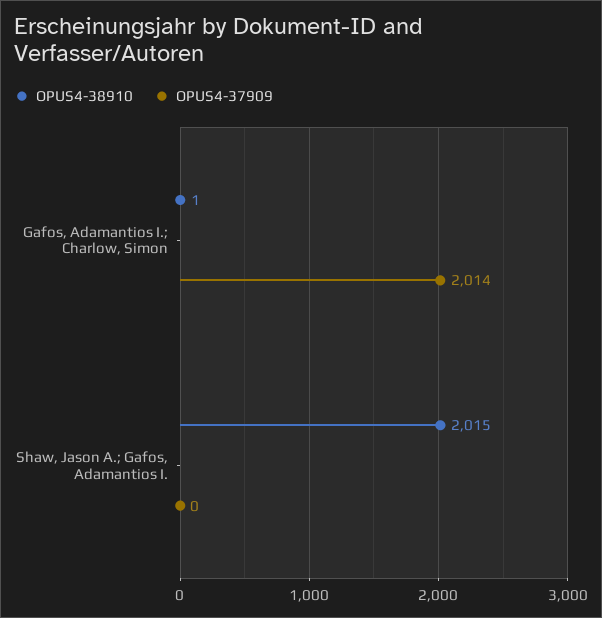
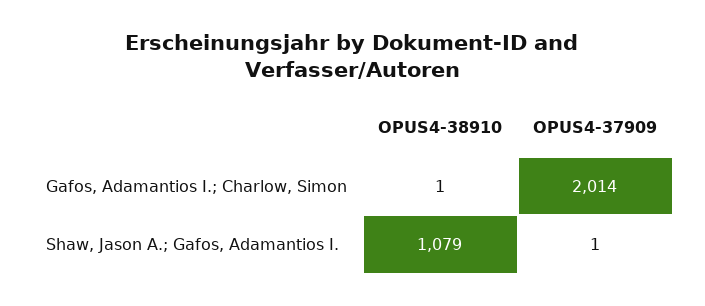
OPUS4-38910, Shaw, Jason A.; Gafos, Adamantios I.: 2015 -> 1079
OPUS4-37909, Shaw, Jason A.; Gafos, Adamantios I.: 0 -> 1

